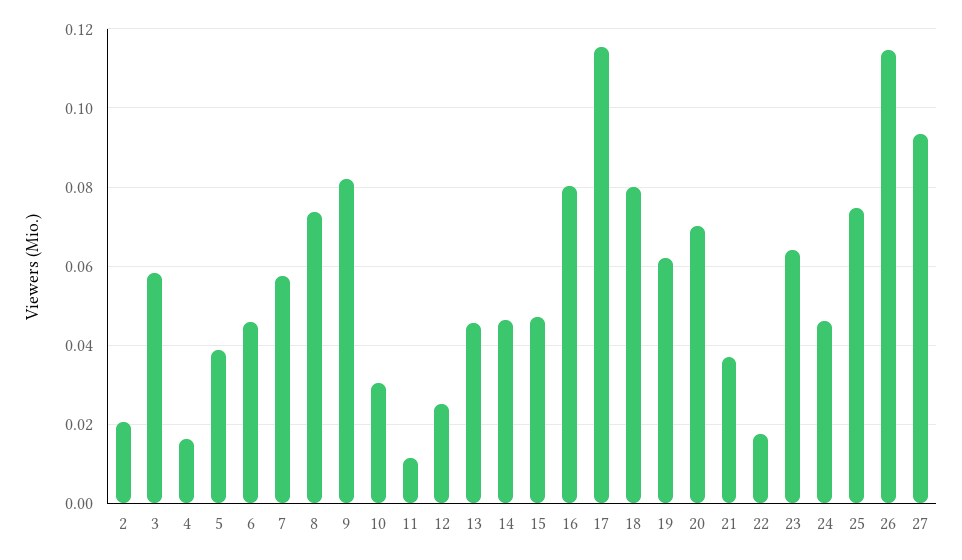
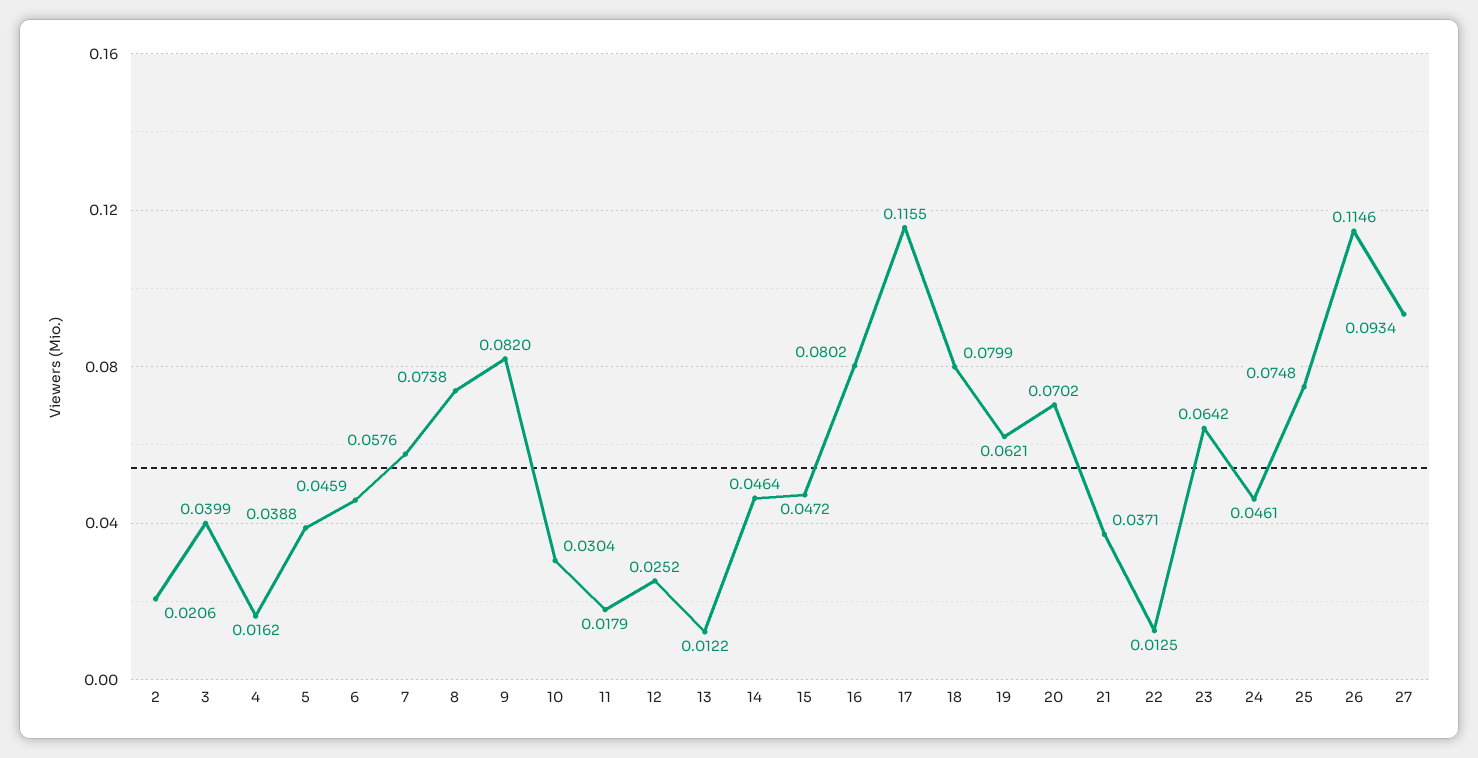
3: 0.058 -> 0.0399
11: 0.012 -> 0.0179
13: 0.046 -> 0.0122
22: 0.018 -> 0.0125

